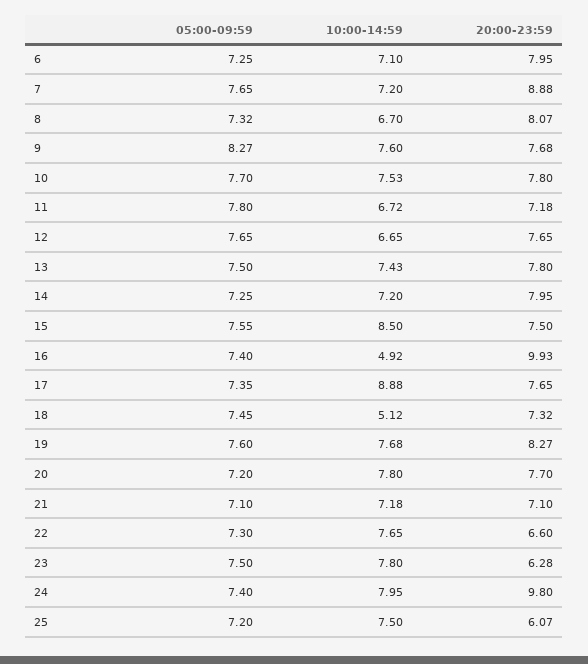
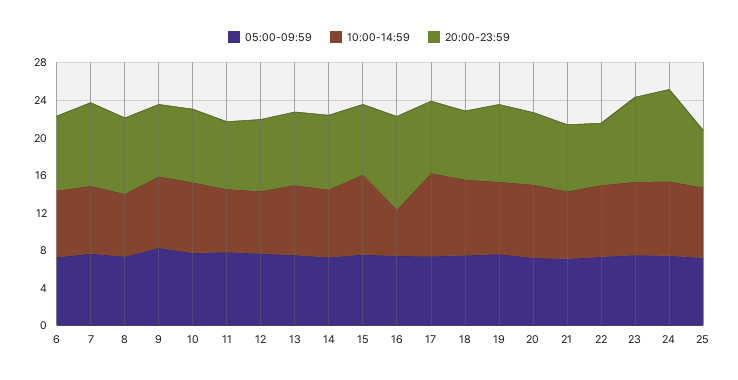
10:00-14:59, 18: 5.12 -> 8
20:00-23:59, 23: 6.28 -> 9

